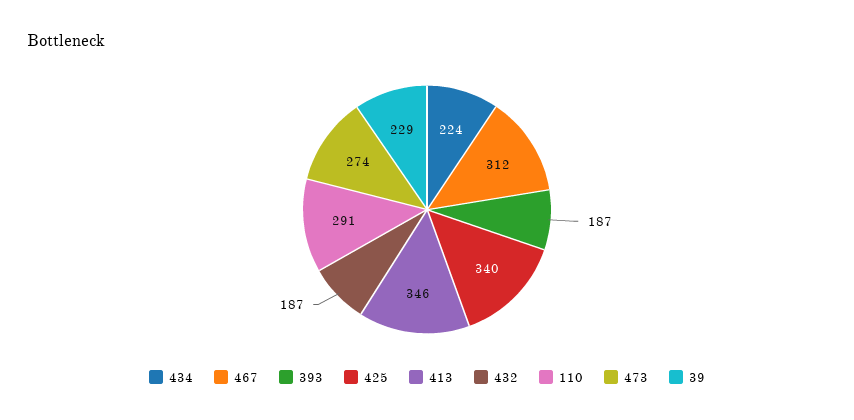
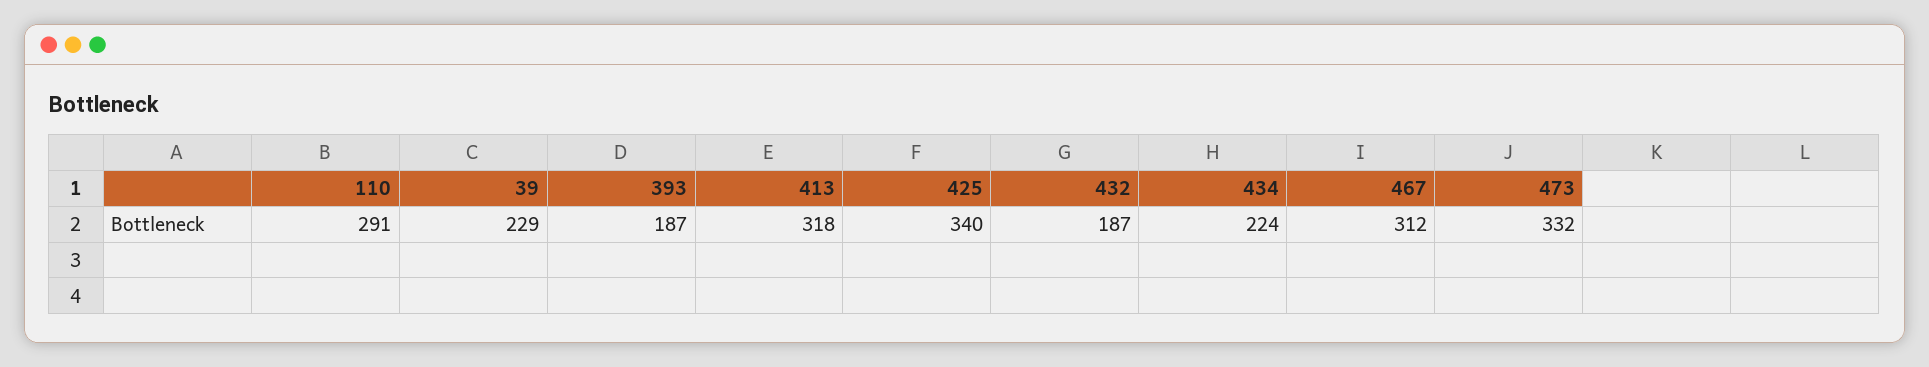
413: 346 -> 318
473: 274 -> 332

